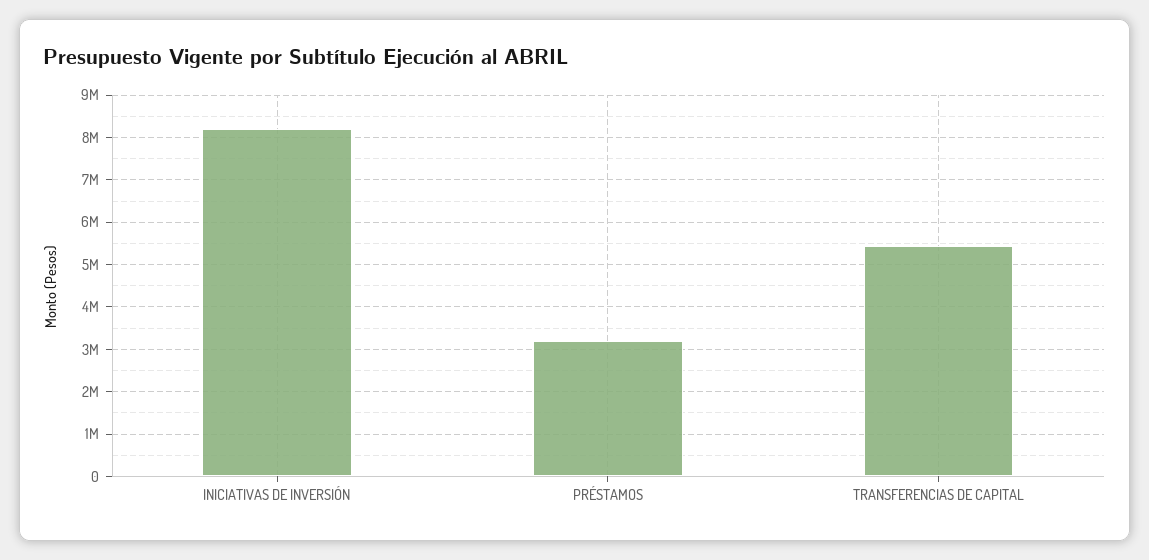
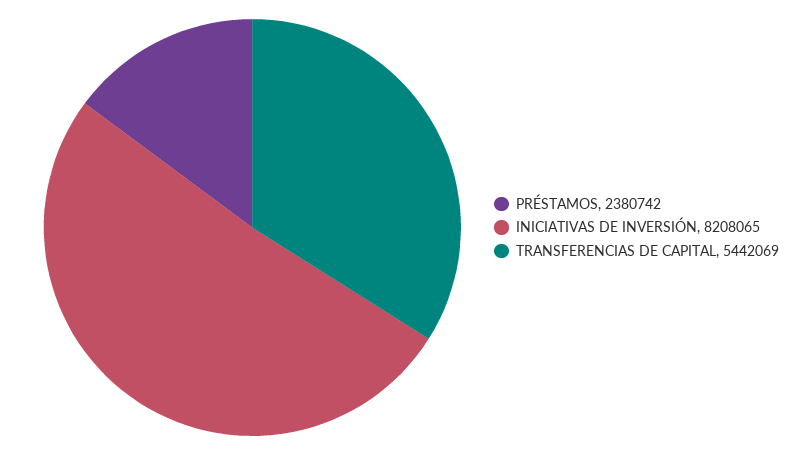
PRÉSTAMOS: 3200000 -> 2380742

